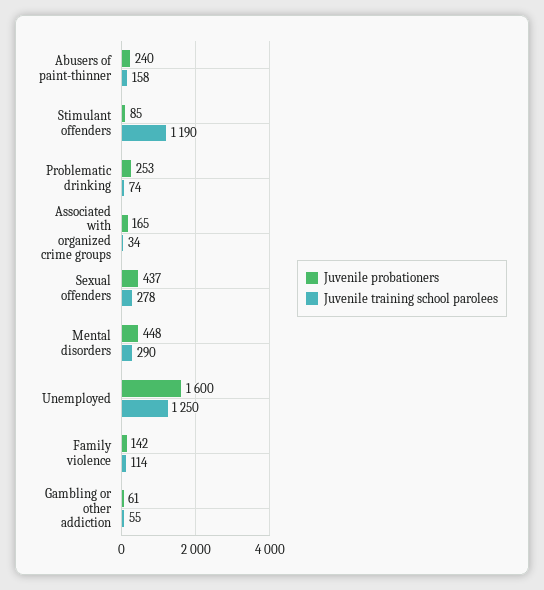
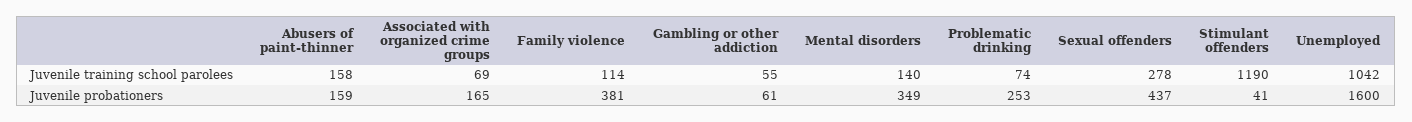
Juvenile probationers, Abusers of paint-thinner: 240 -> 159
Juvenile probationers, Stimulant offenders: 85 -> 41
Juvenile training school parolees, Associated with organized crime groups: 34 -> 69
Juvenile probationers, Mental disorders: 448 -> 349
Juvenile training school parolees, Mental disorders: 290 -> 140
Juvenile training school parolees, Unemployed: 1250 -> 1042
Juvenile probationers, Family violence: 142 -> 381

